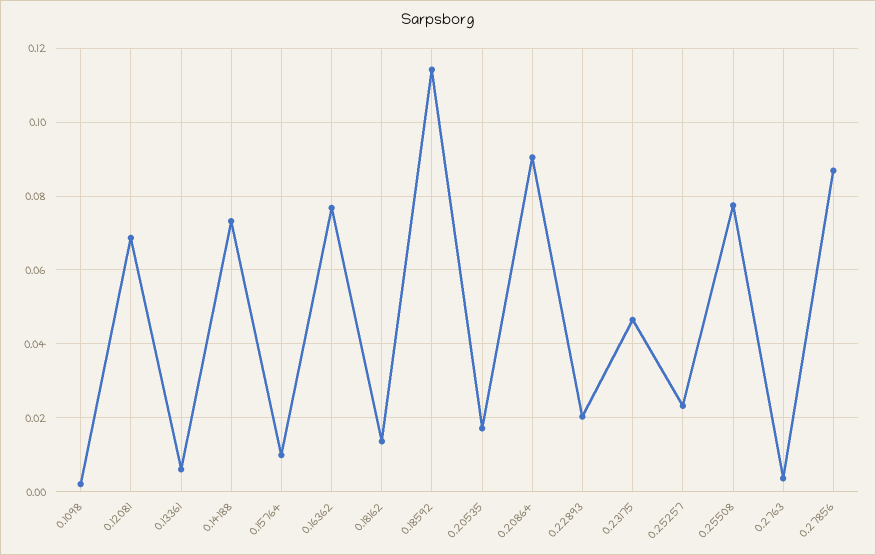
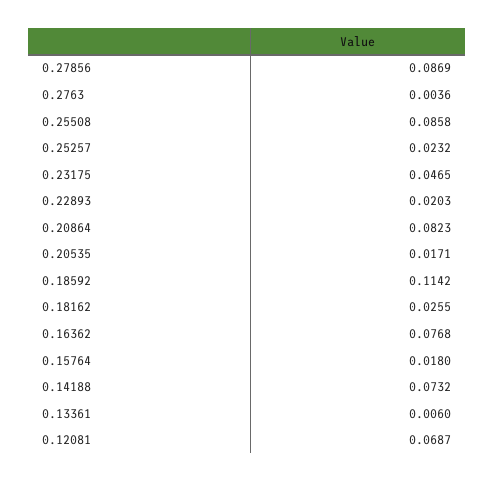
0.1098: 0.002 -> none
0.15764: 0.01 -> 0.018
0.18162: 0.014 -> 0.0255
0.20864: 0.09 -> 0.0823
0.25508: 0.078 -> 0.0858

